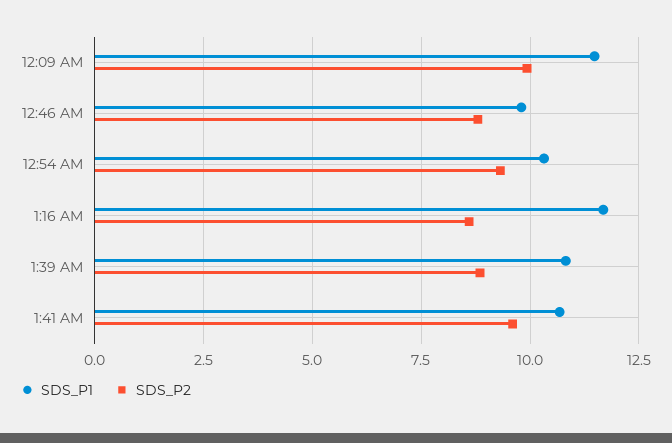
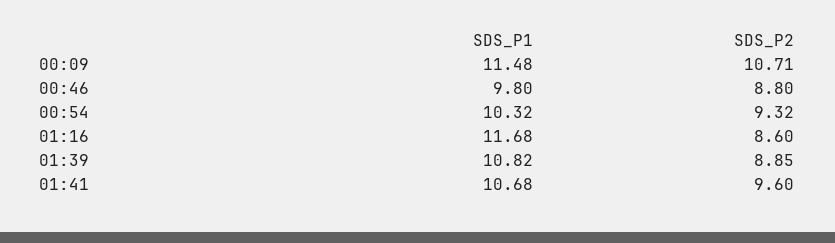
SDS_P2, 12:09 AM: 10 -> 10.71

